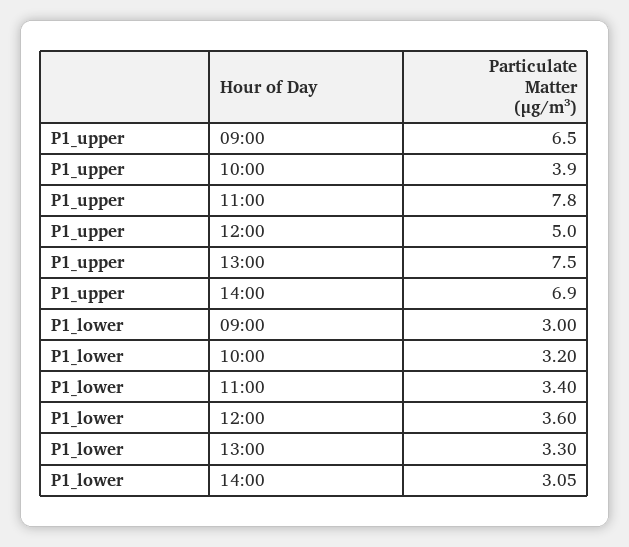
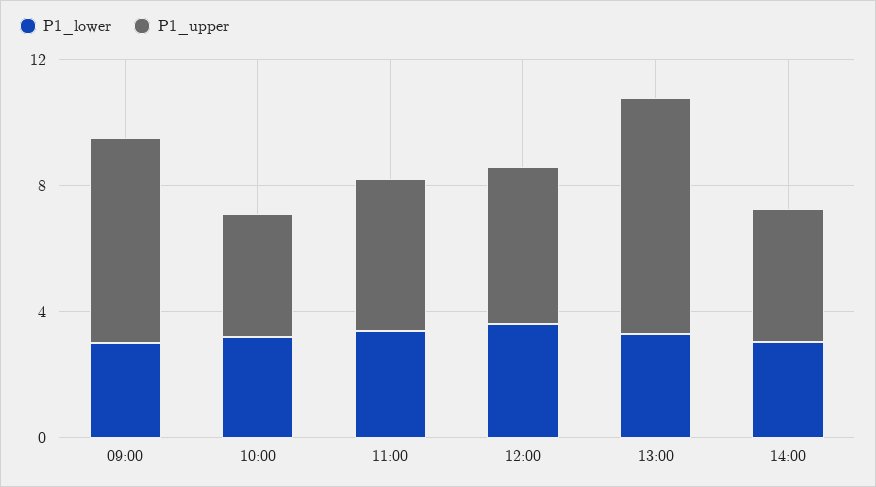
P1_upper, 11:00: 7.8 -> 5
P1_upper, 14:00: 6.9 -> 4

